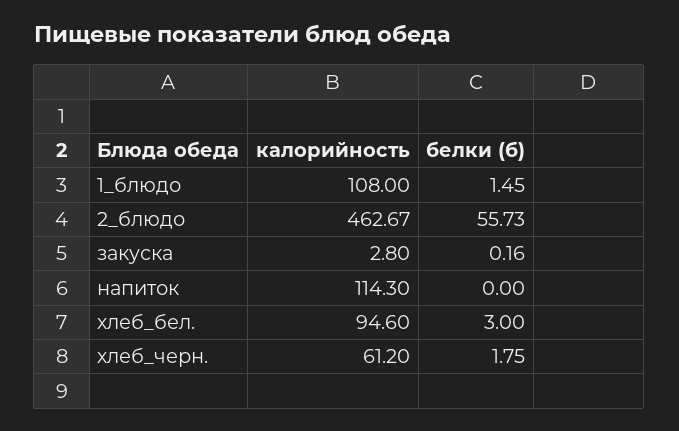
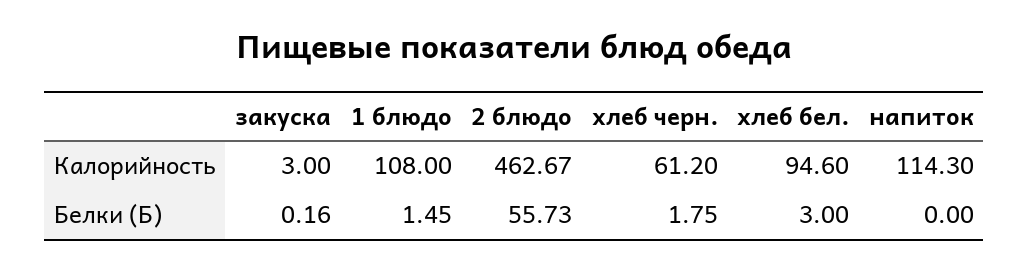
калорийность, закуска: 2.8 -> 3

